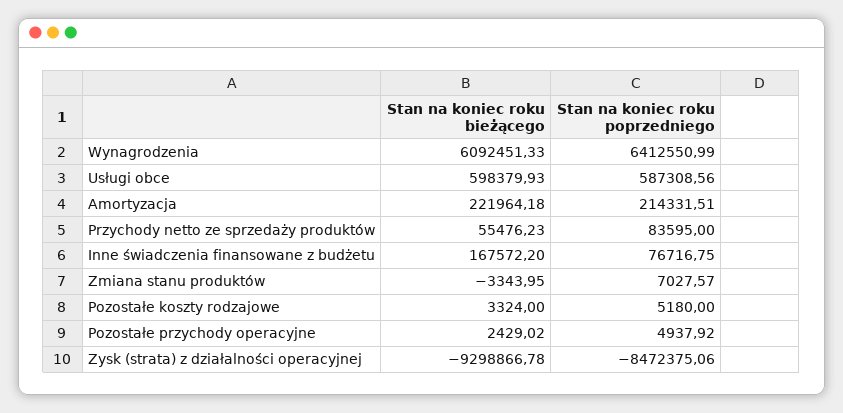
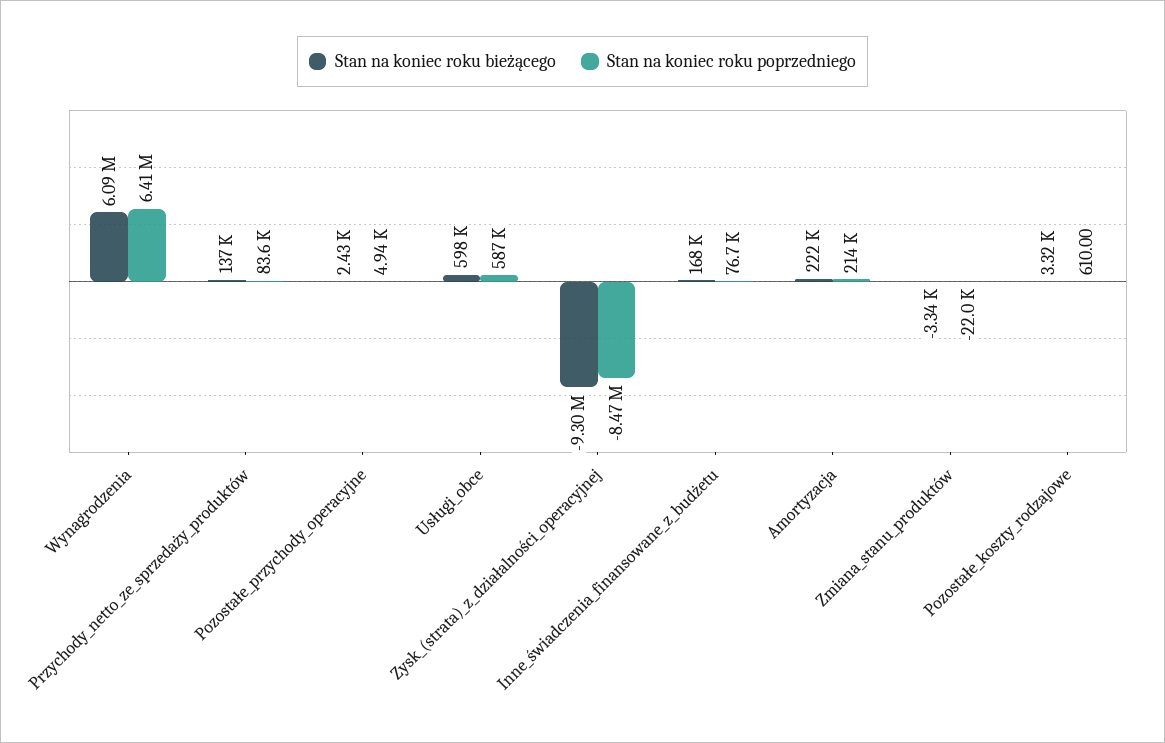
Stan na koniec roku bieżącego, Przychody netto ze sprzedaży produktów: 55476.23 -> 137000
Stan na koniec roku poprzedniego, Zmiana stanu produktów: 7027.57 -> -22000
Stan na koniec roku poprzedniego, Pozostałe koszty rodzajowe: 5180 -> 610

